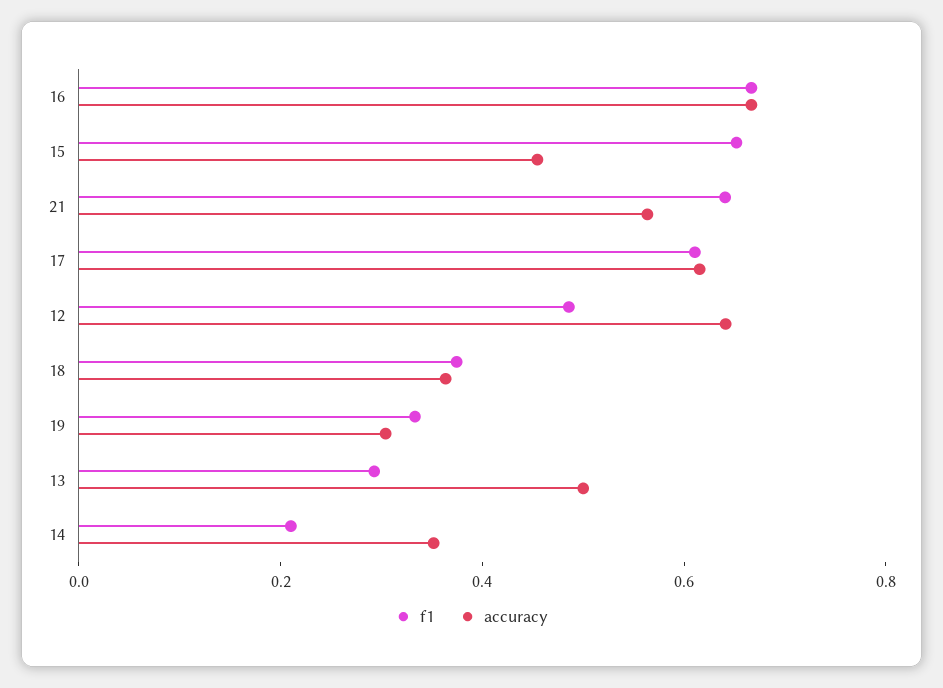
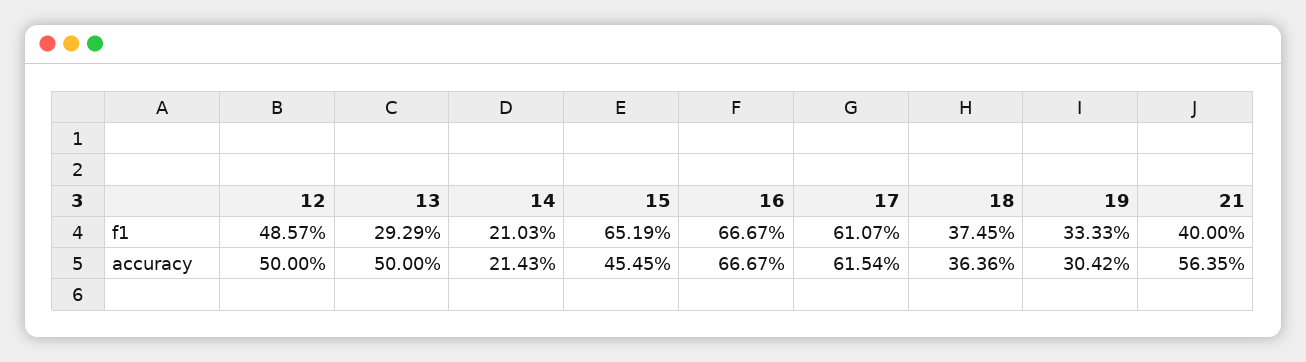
f1, 21: 0.65 -> 0.4
accuracy, 12: 0.65 -> 0.5
accuracy, 14: 0.35 -> 0.2143

